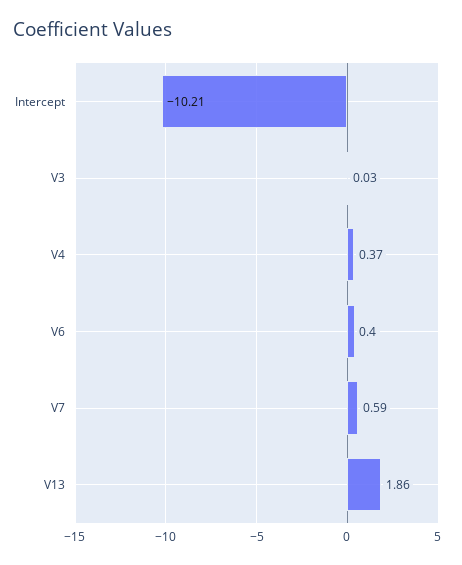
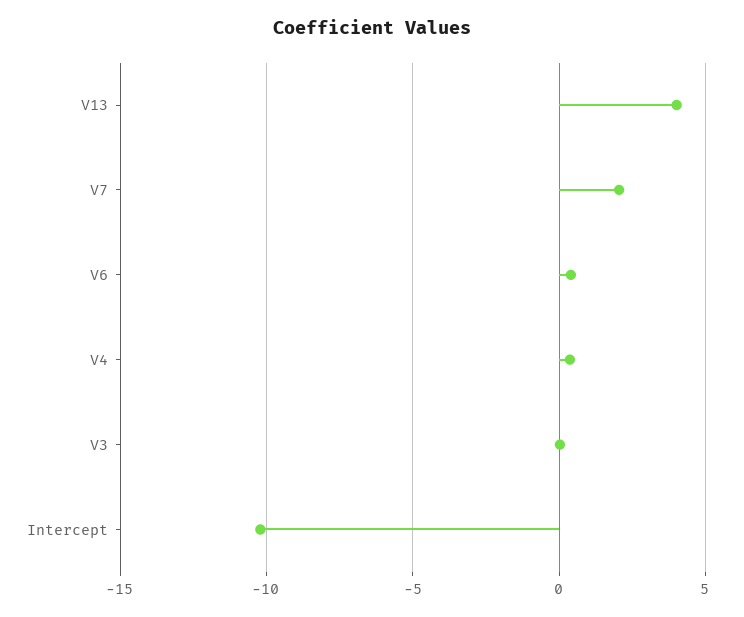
V7: 0.59 -> 2
V13: 1.86 -> 4

